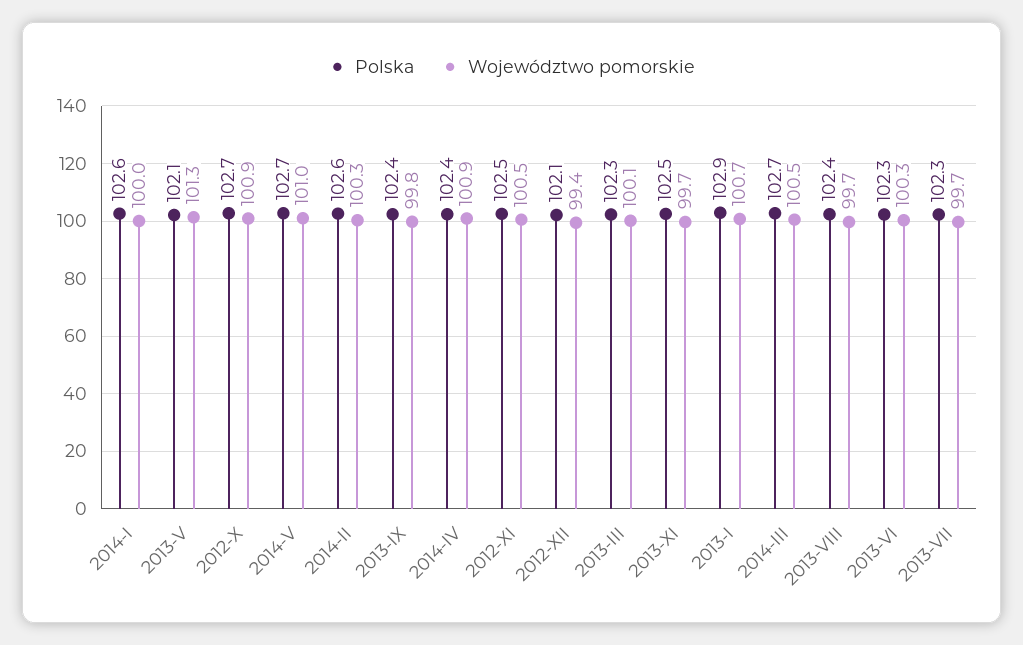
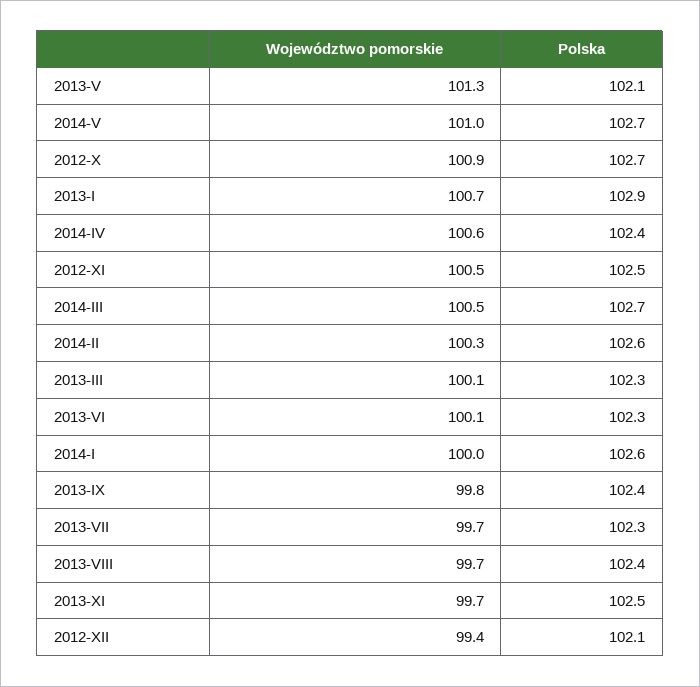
Województwo pomorskie, 2014-IV: 100.9 -> 100.6
Województwo pomorskie, 2013-VI: 100.3 -> 100.1

